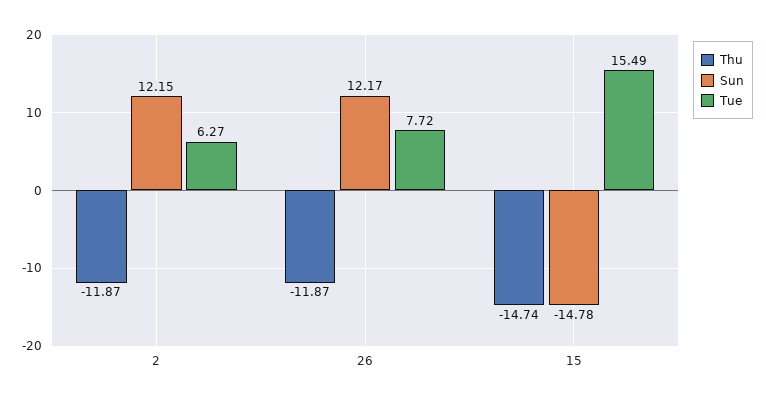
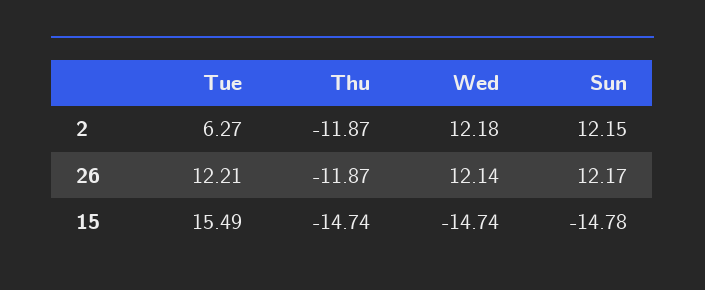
Tue, 26: 7.72 -> 12.21
Wed, 2: none -> 12.18
Wed, 26: none -> 12.14
Wed, 15: none -> -14.74

